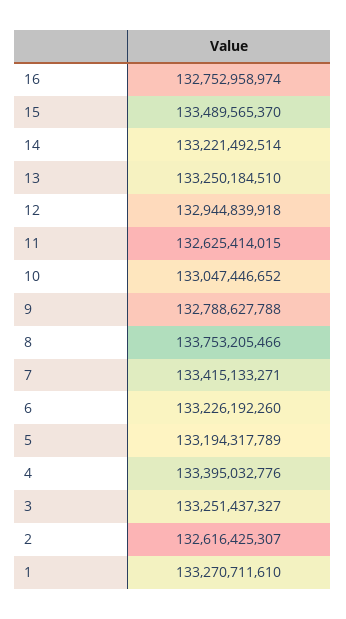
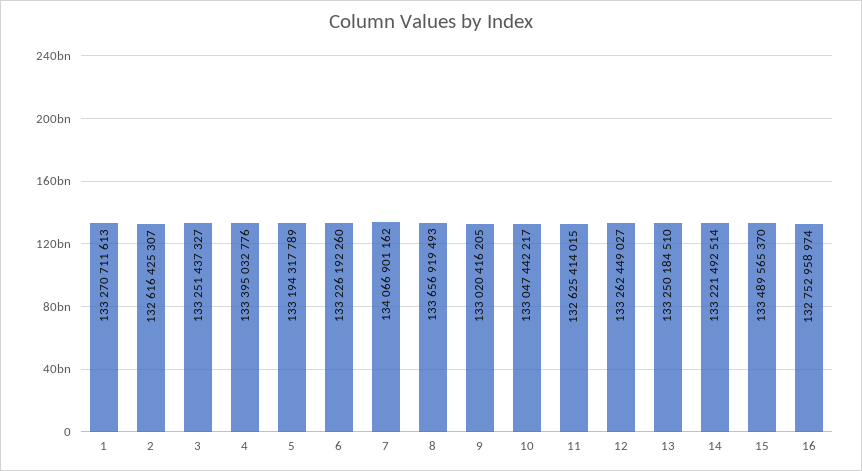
12: 132944839918 -> 133262449027
10: 133047446652 -> 133047442217
9: 132788627788 -> 133020416205
8: 133753205466 -> 133656919493
7: 133415133271 -> 134066901162
1: 133270711610 -> 133270711613

